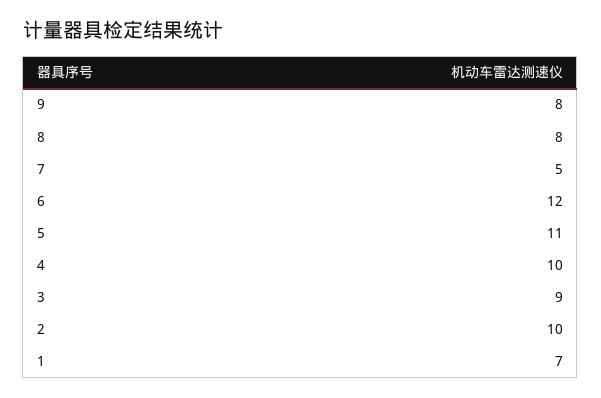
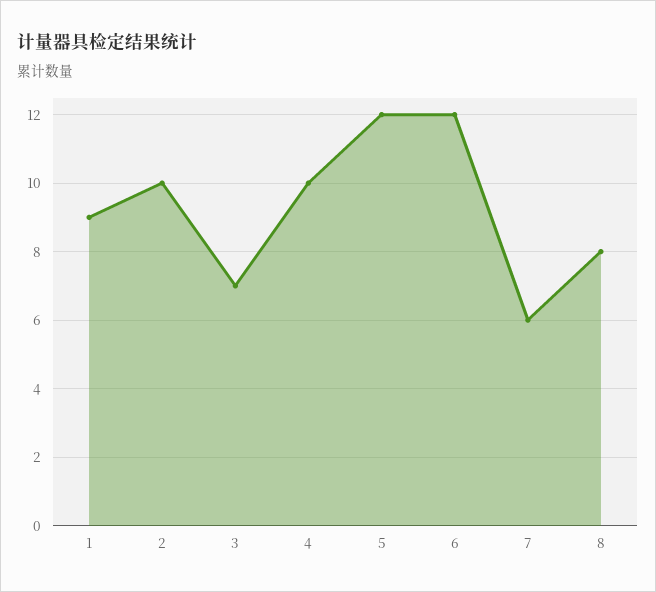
9: 8 -> none
7: 5 -> 6
5: 11 -> 12
3: 9 -> 7
1: 7 -> 9

